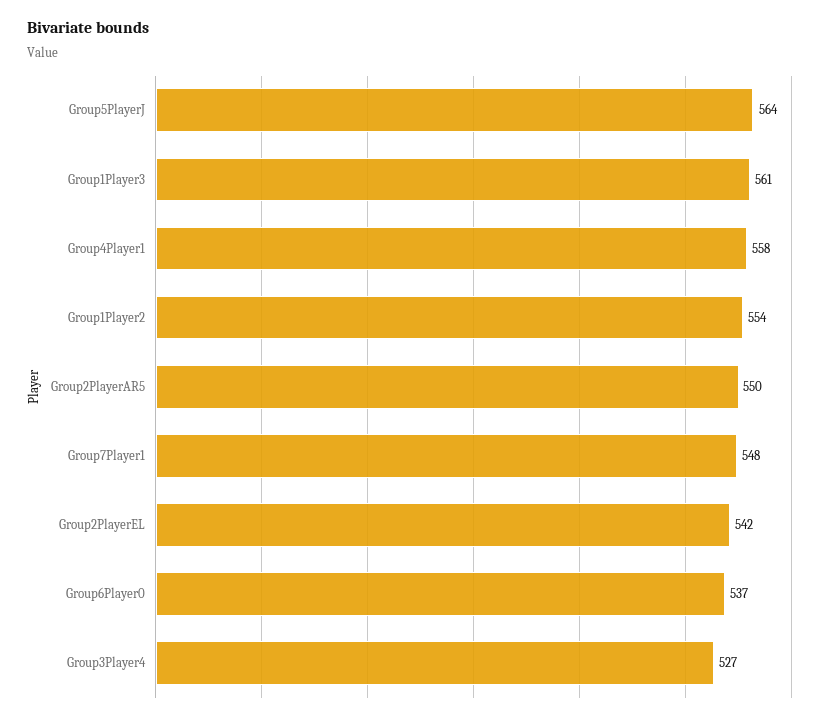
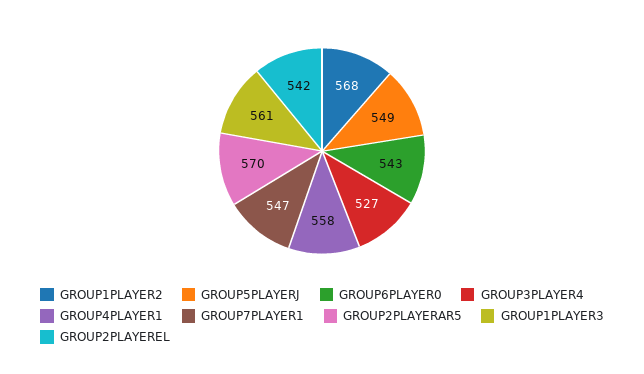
Group5PlayerJ: 564 -> 549
Group1Player2: 554 -> 568
Group2PlayerAR5: 550 -> 570
Group7Player1: 548 -> 547
Group6Player0: 537 -> 543

